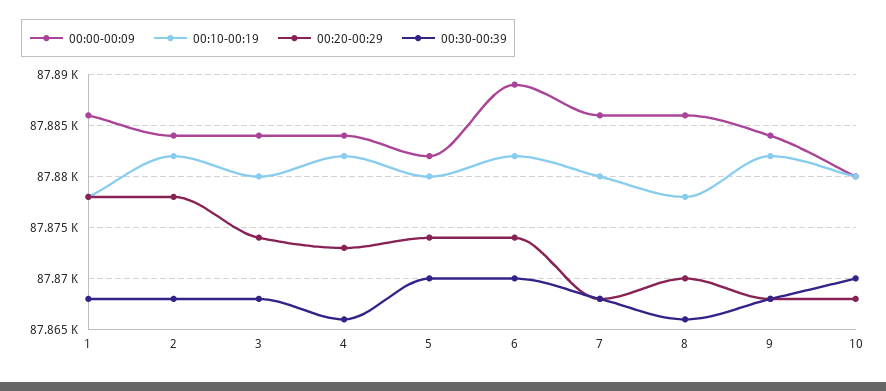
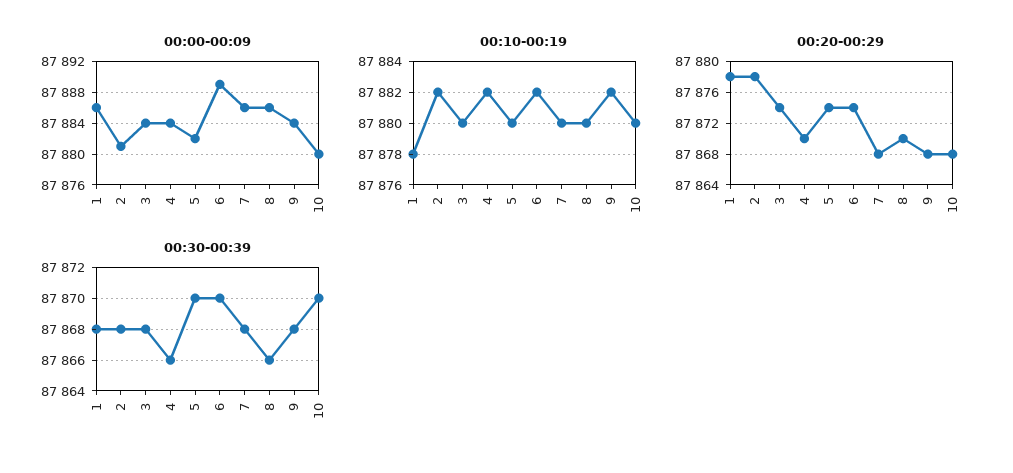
00:00-00:09, 2: 87884 -> 87881
00:20-00:29, 4: 87873 -> 87870
00:10-00:19, 8: 87878 -> 87880

